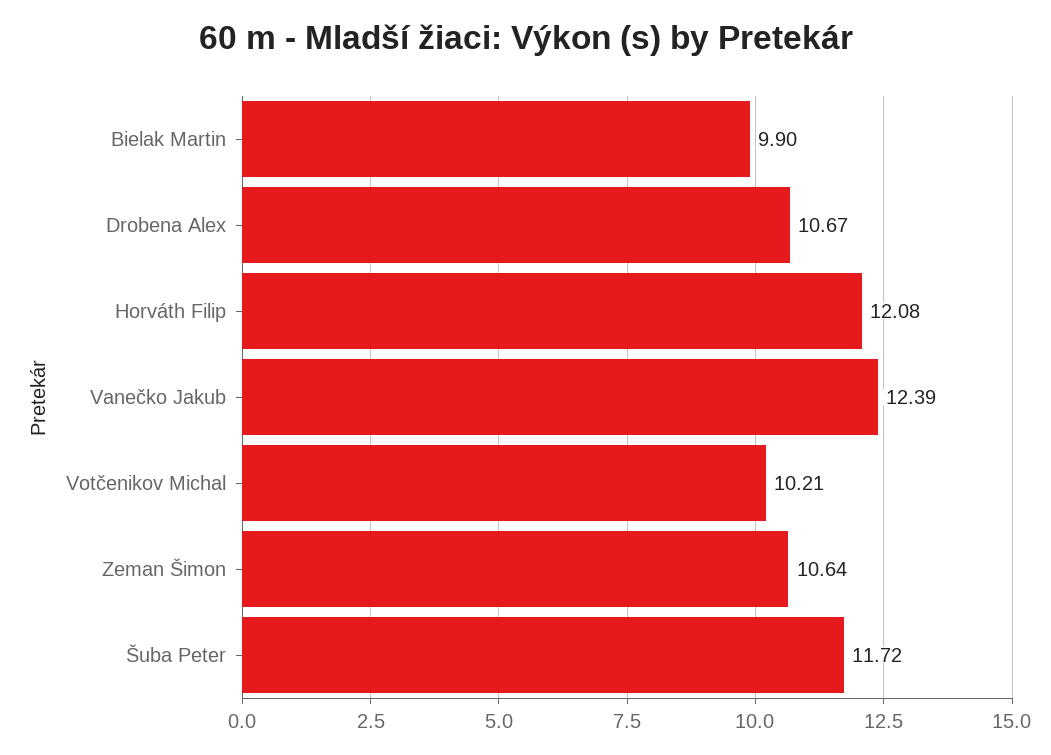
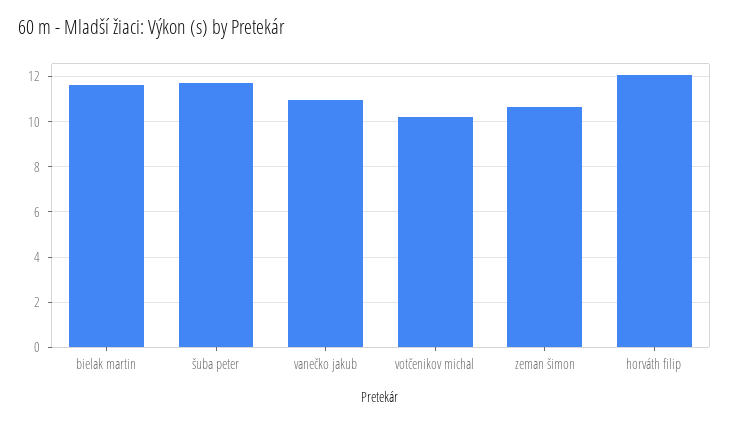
Bielak Martin: 9.9 -> 11.5
Drobena Alex: 10.67 -> none
Vanečko Jakub: 12.39 -> 11

